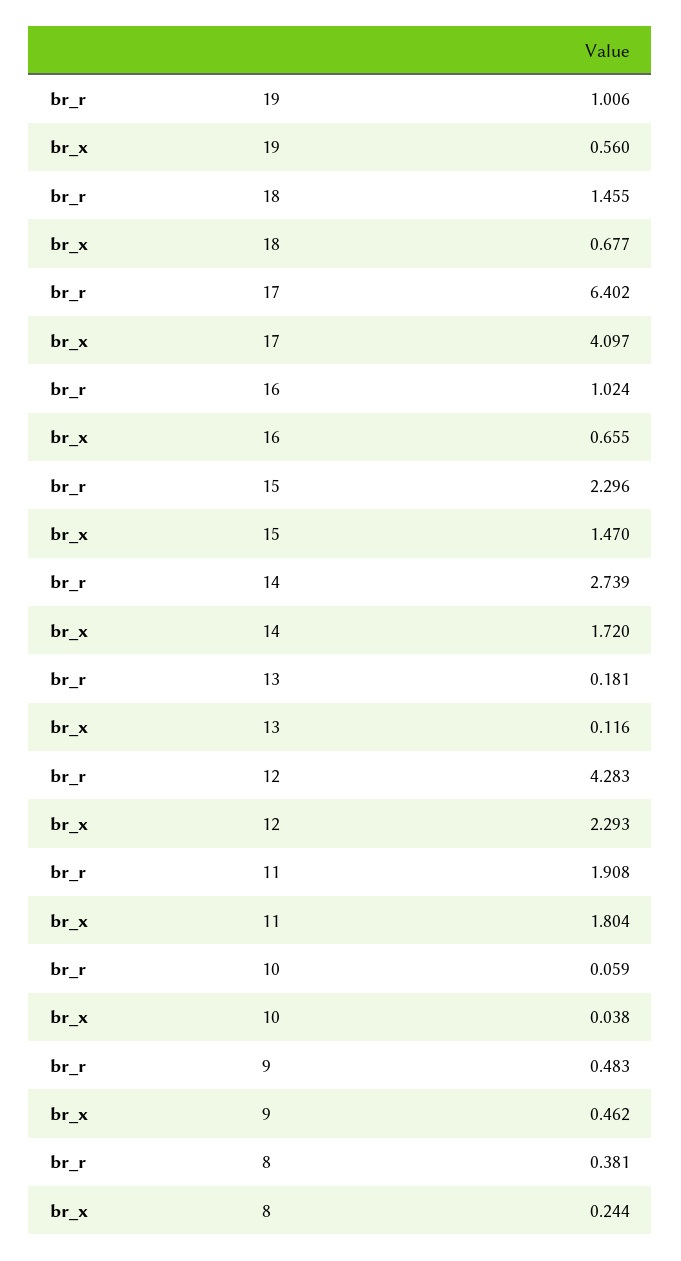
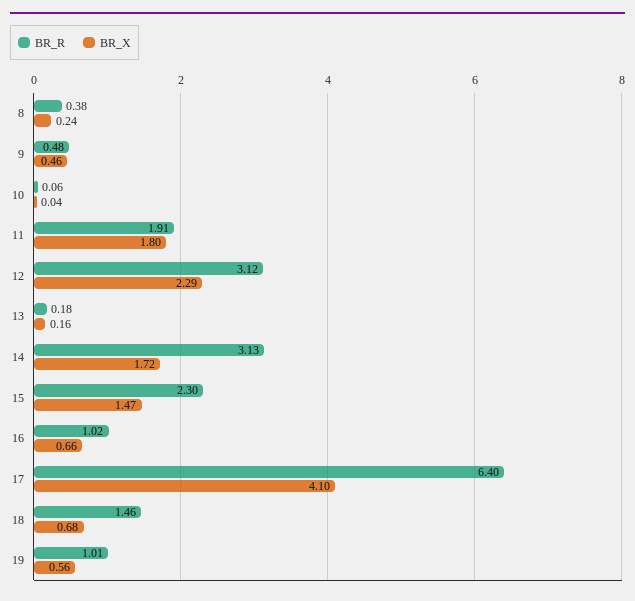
br_r, 14: 2.739 -> 3.13
br_x, 13: 0.116 -> 0.16
br_r, 12: 4.283 -> 3.12

